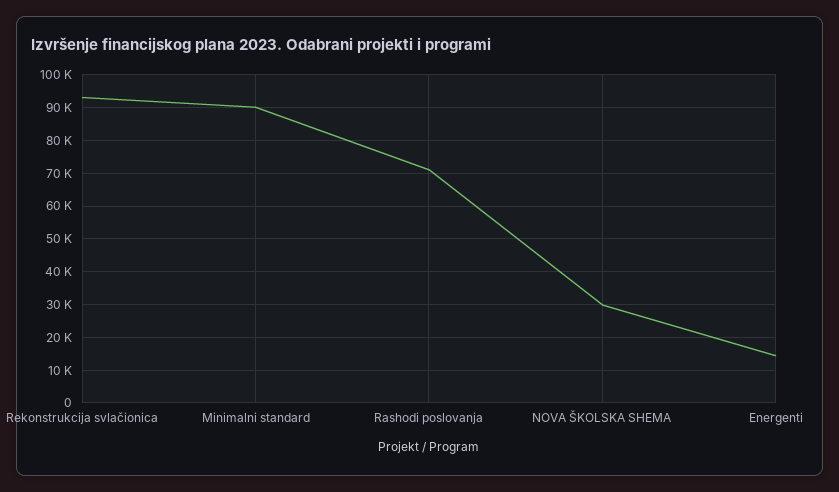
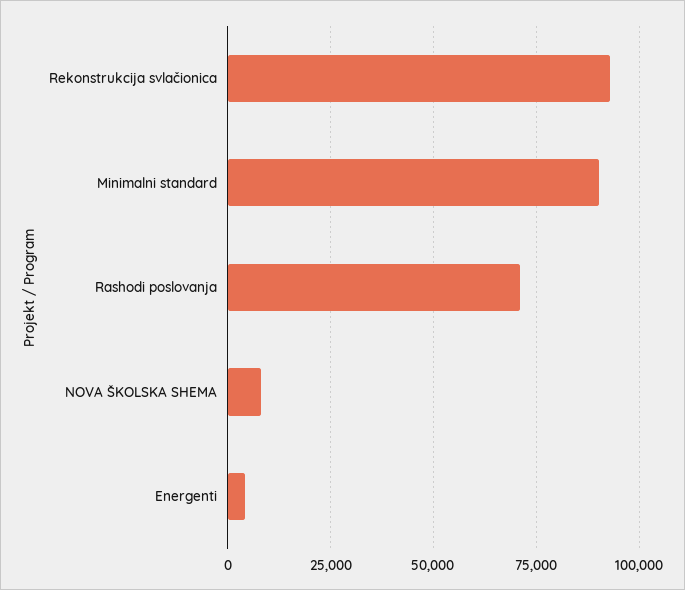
NOVA ŠKOLSKA SHEMA: 30000 -> 7500
Energenti: 14000 -> 5000

